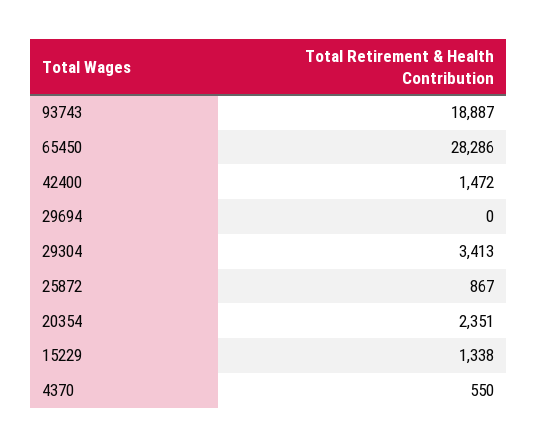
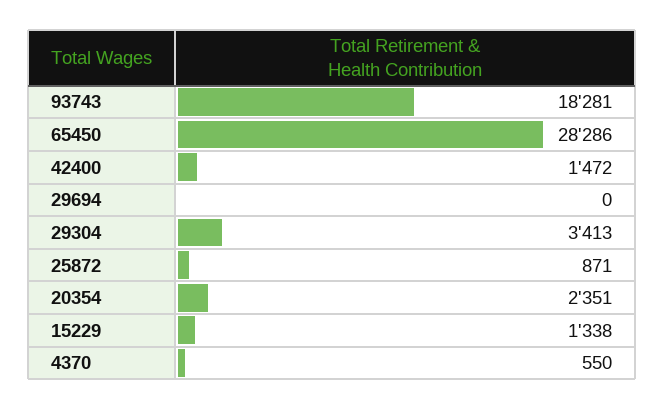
93743: 18887 -> 18281
25872: 867 -> 871

